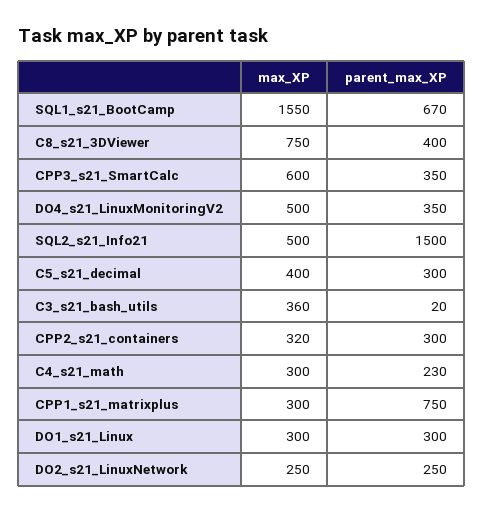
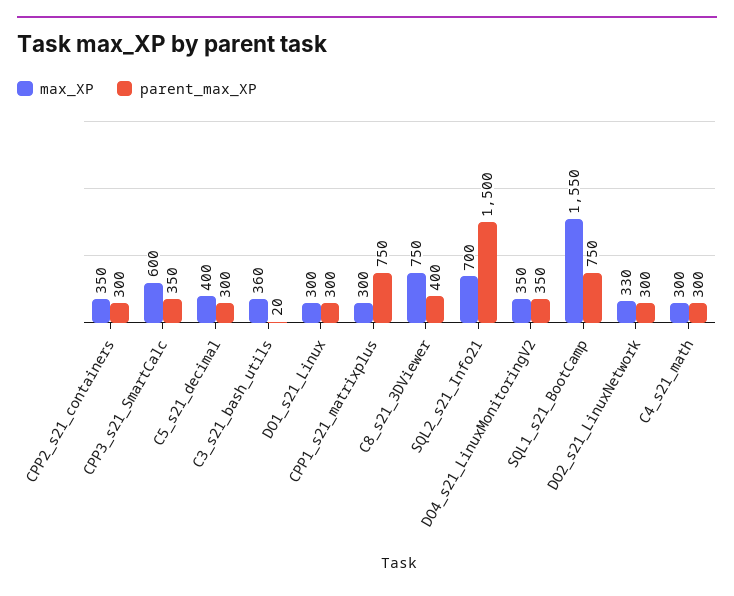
parent_max_XP, SQL1_s21_BootCamp: 670 -> 750
max_XP, DO4_s21_LinuxMonitoringV2: 500 -> 350
max_XP, SQL2_s21_Info21: 500 -> 700
max_XP, CPP2_s21_containers: 320 -> 350
parent_max_XP, C4_s21_math: 230 -> 300
max_XP, DO2_s21_LinuxNetwork: 250 -> 330
parent_max_XP, DO2_s21_LinuxNetwork: 250 -> 300

